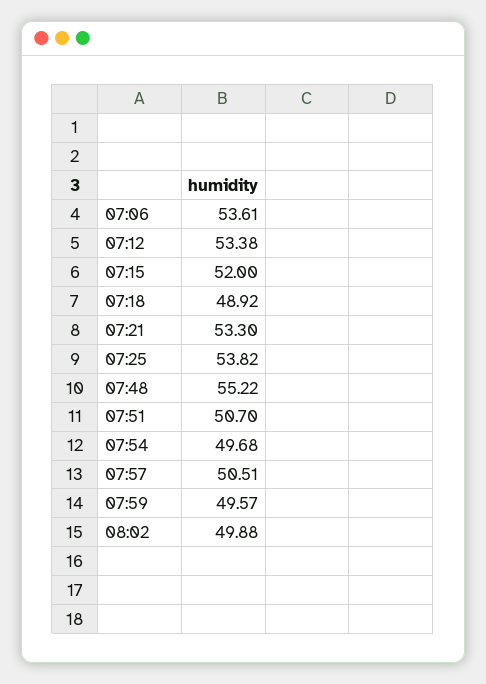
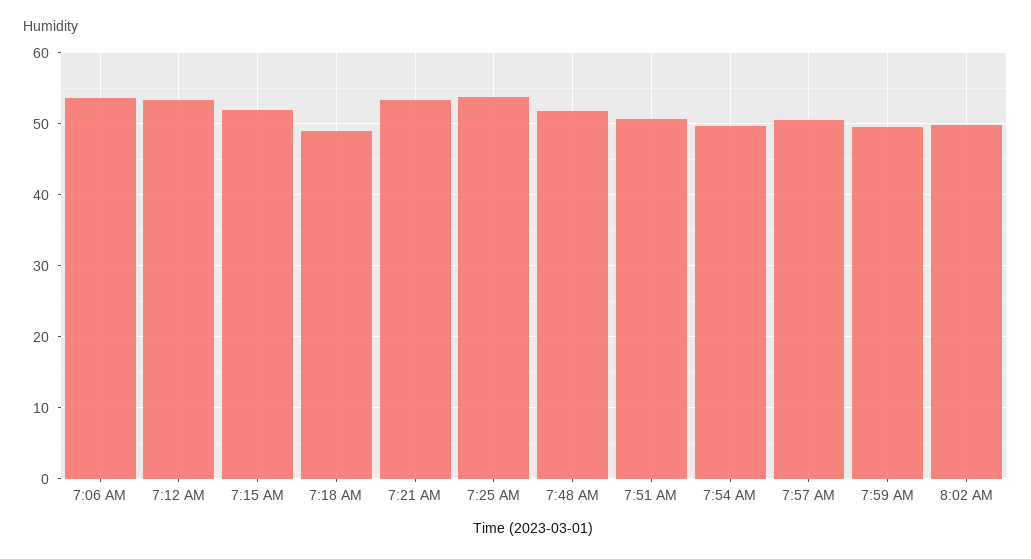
07:48: 55.22 -> 52

